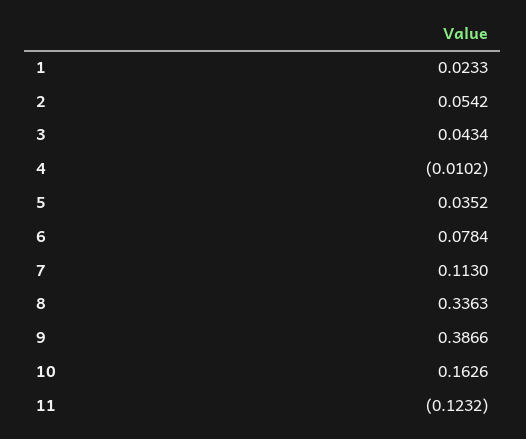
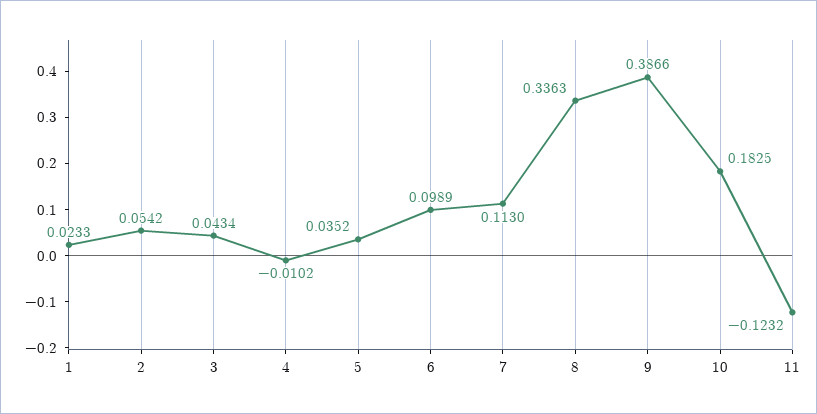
6: 0.0784 -> 0.0989
10: 0.1626 -> 0.1825

